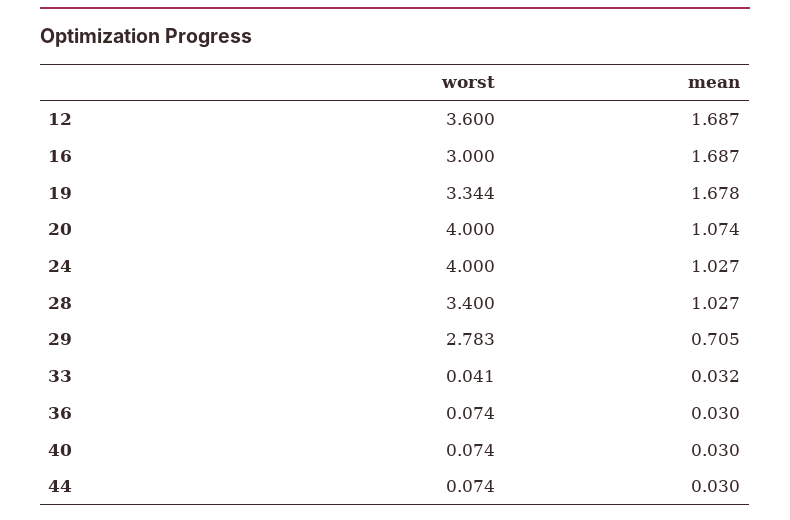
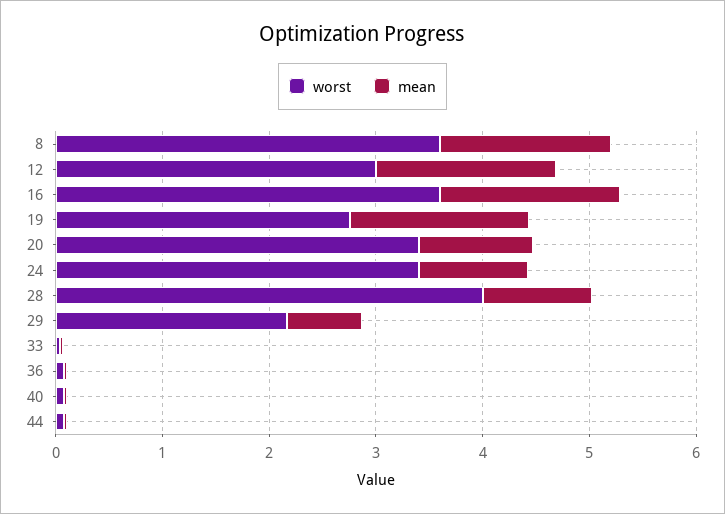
worst, 12: 3.6 -> 3
worst, 16: 3 -> 3.6
worst, 19: 3.344 -> 2.8
worst, 20: 4 -> 3.4
worst, 24: 4 -> 3.4
worst, 28: 3.4 -> 4
worst, 29: 2.783 -> 2.2
worst, 8: none -> 3.6
mean, 8: none -> 1.6

